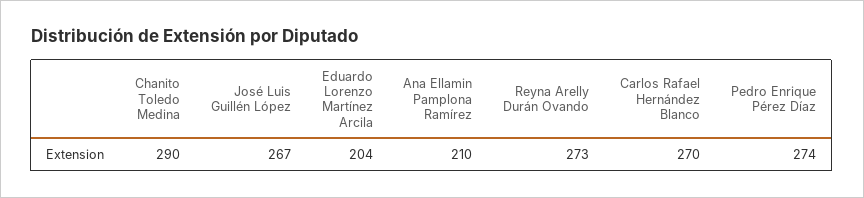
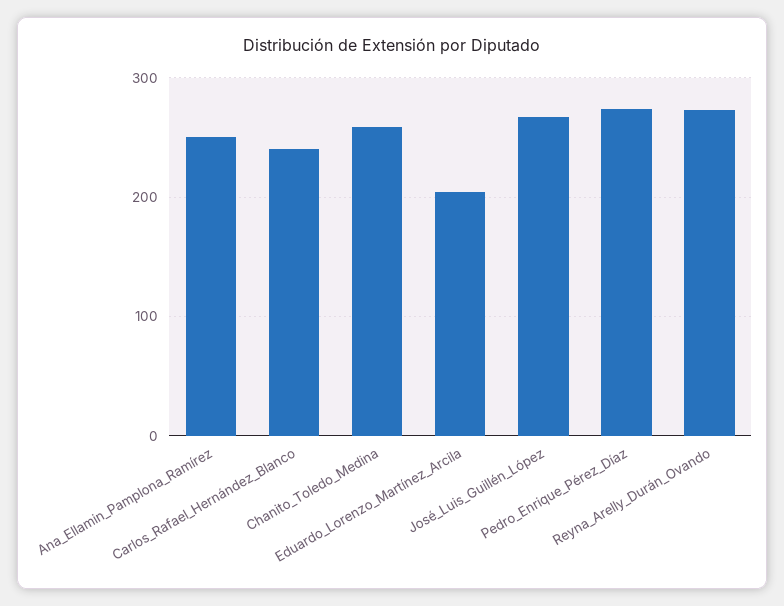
Chanito Toledo Medina: 290 -> 260
Ana Ellamin Pamplona Ramírez: 210 -> 250
Carlos Rafael Hernández Blanco: 270 -> 240

